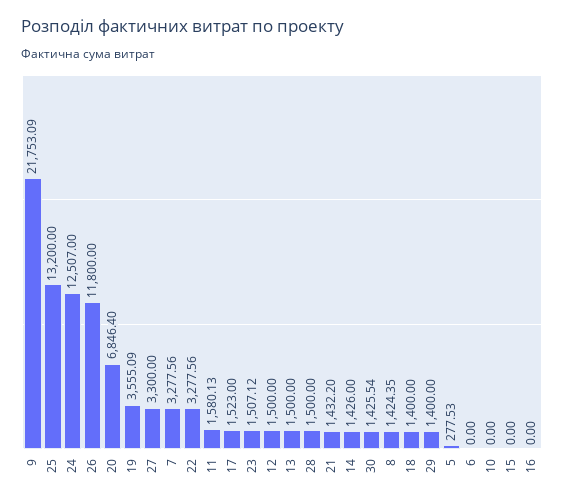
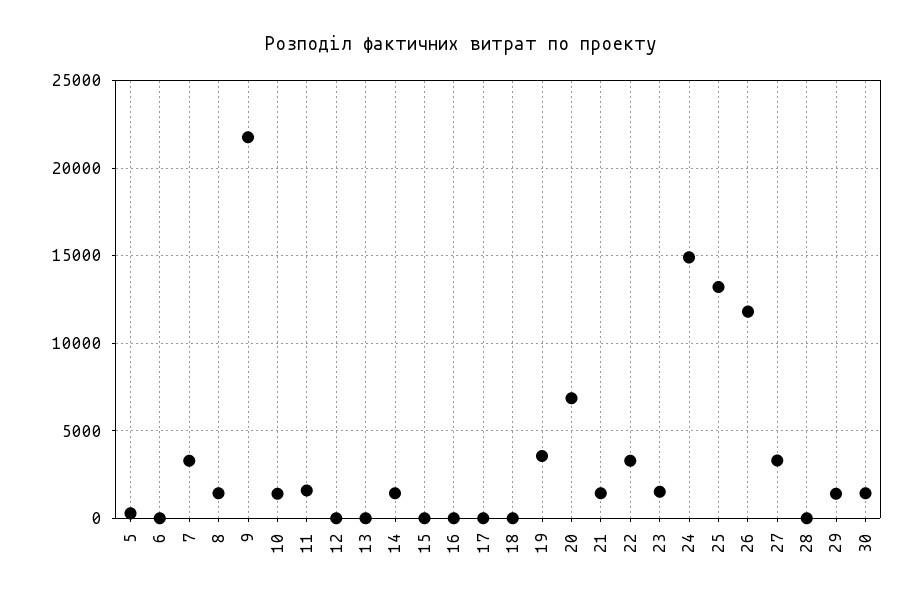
24: 12507 -> 15000
17: 1523 -> 0
12: 1500 -> 0
13: 1500 -> 0
28: 1500 -> 0
18: 1400 -> 0
10: 0 -> 1500

